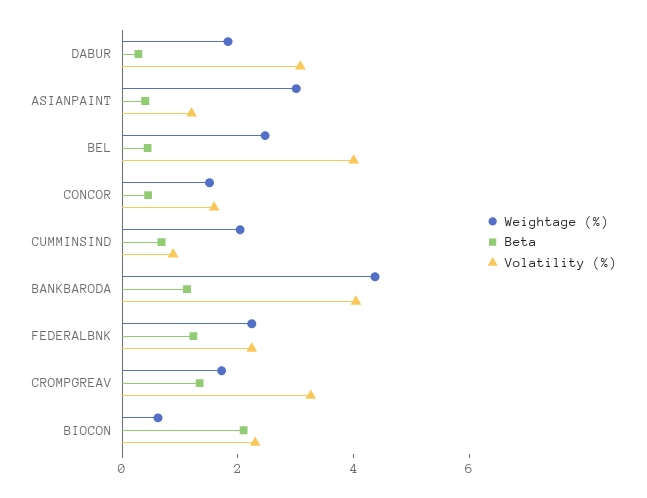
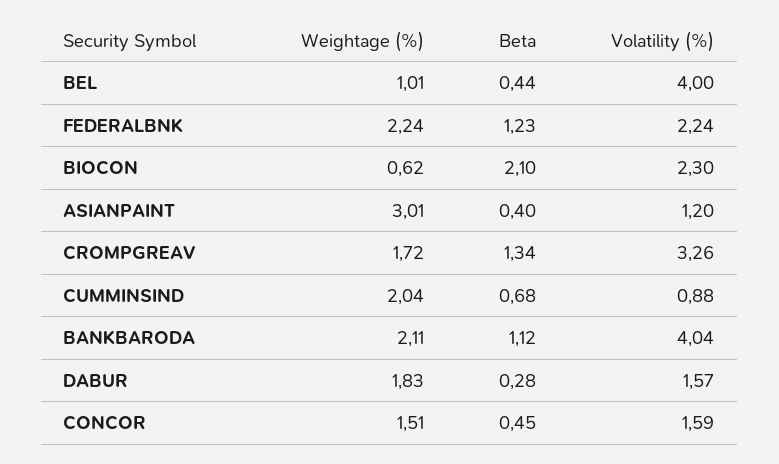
Volatility (%), DABUR: 3 -> 1.57
Weightage (%), BEL: 2.5 -> 1.01
Weightage (%), BANKBARODA: 4.5 -> 2.11

